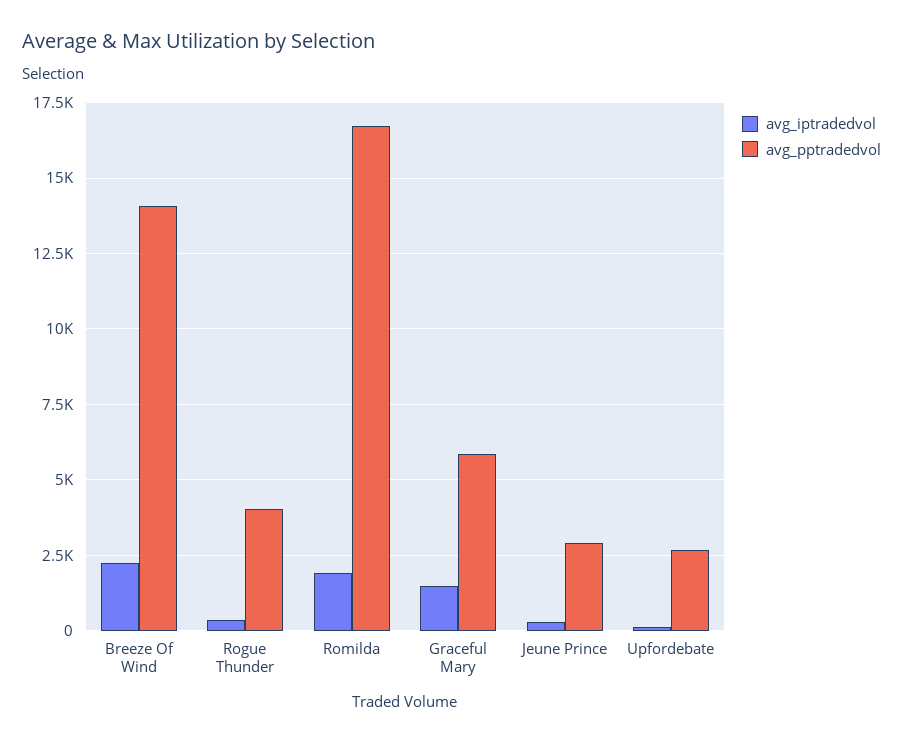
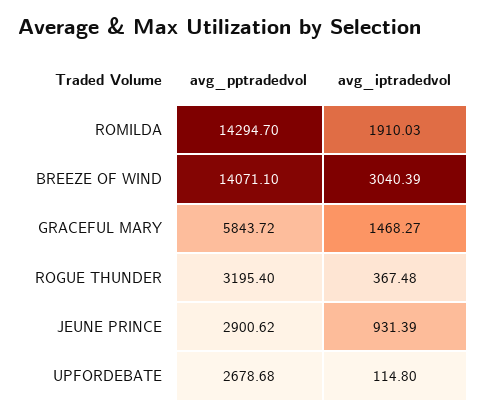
avg_iptradedvol, Breeze Of Wind: 2250 -> 3040.39
avg_pptradedvol, Rogue Thunder: 4000 -> 3195.4
avg_pptradedvol, Romilda: 16750 -> 14294.7
avg_iptradedvol, Jeune Prince: 250 -> 931.39

